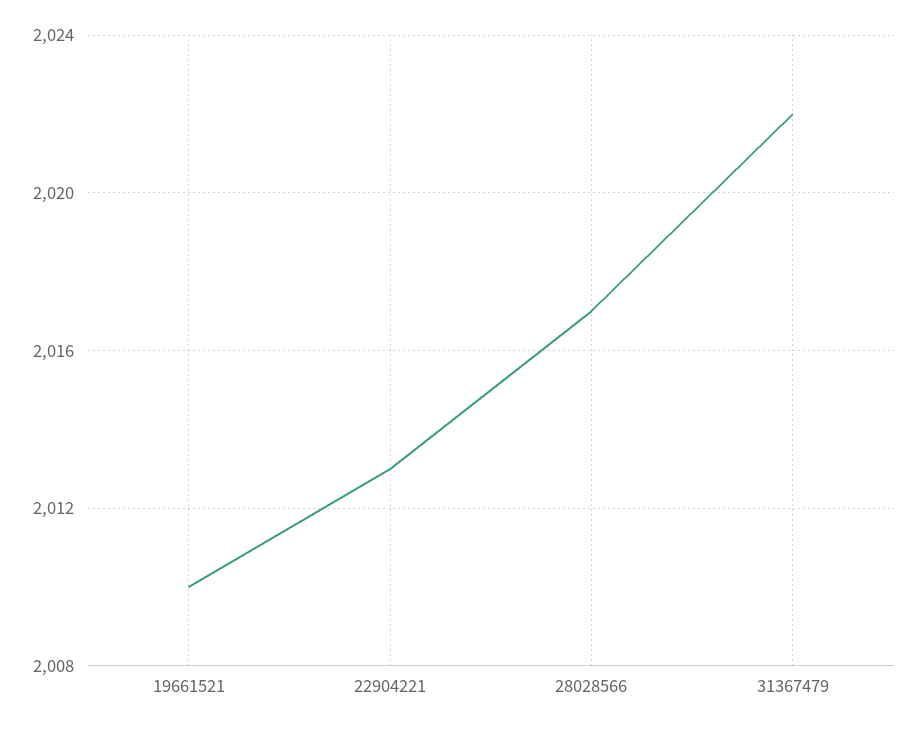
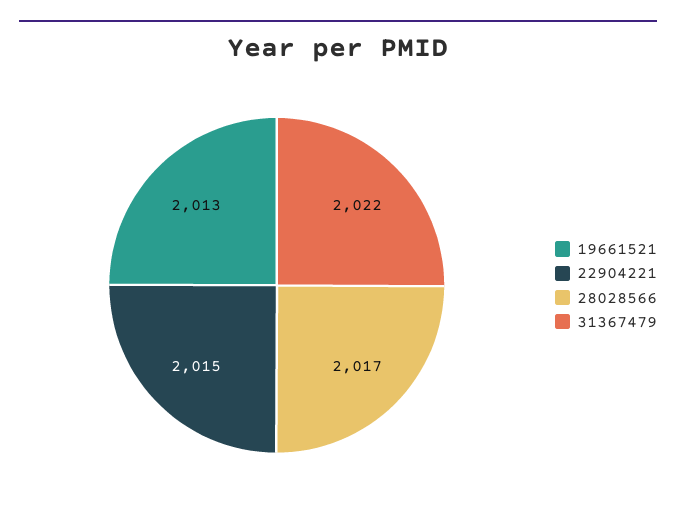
19661521: 2010 -> 2013
22904221: 2013 -> 2015

